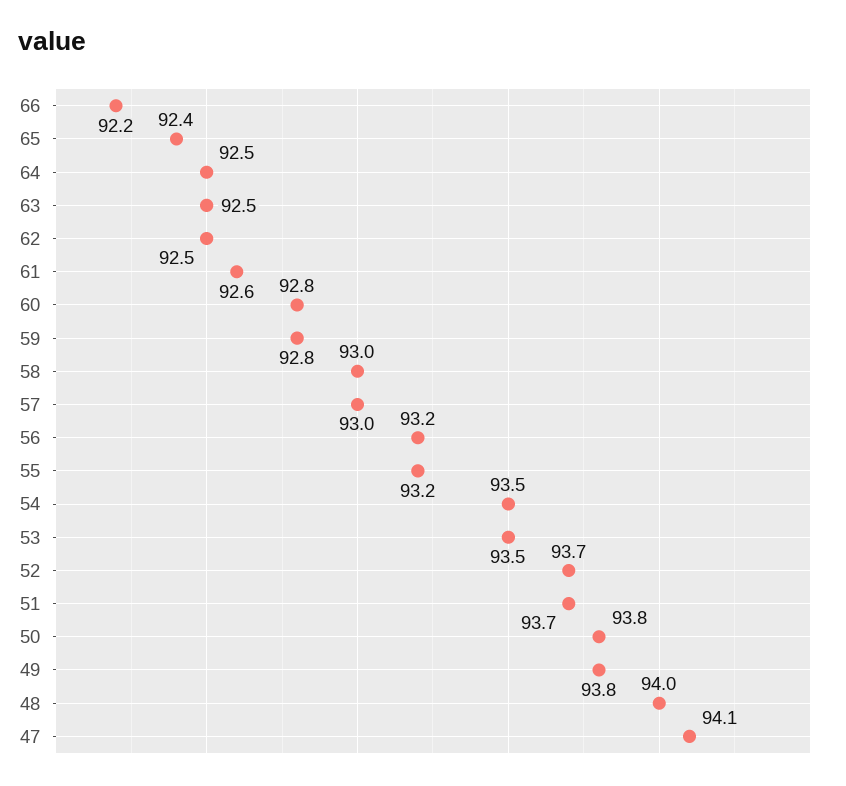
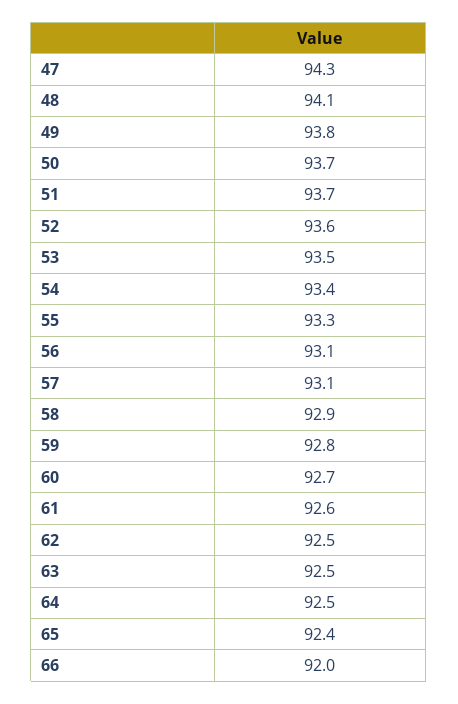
66: 92.2 -> 92
60: 92.8 -> 92.7
58: 93 -> 92.9
57: 93 -> 93.1
56: 93.2 -> 93.1
55: 93.2 -> 93.3
54: 93.5 -> 93.4
52: 93.7 -> 93.6
50: 93.8 -> 93.7
48: 94 -> 94.1
47: 94.1 -> 94.3

